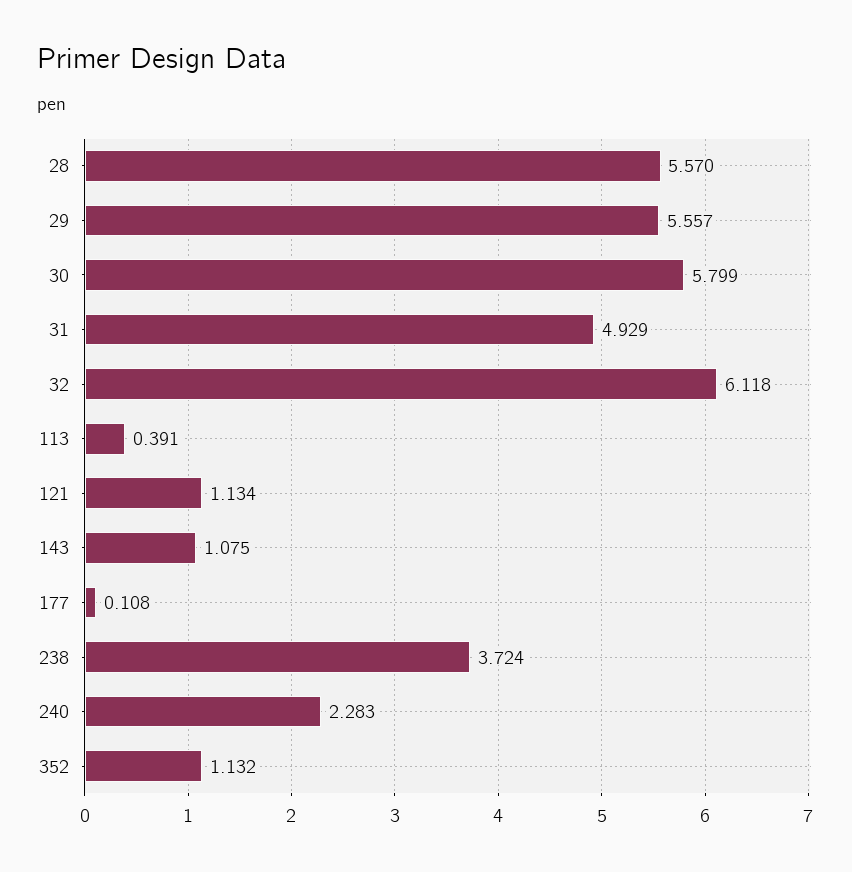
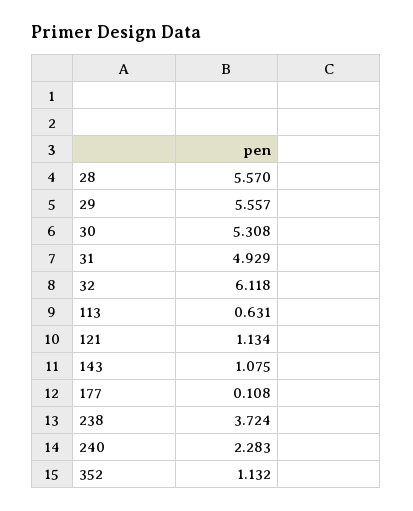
30: 5.799 -> 5.308
113: 0.391 -> 0.631

